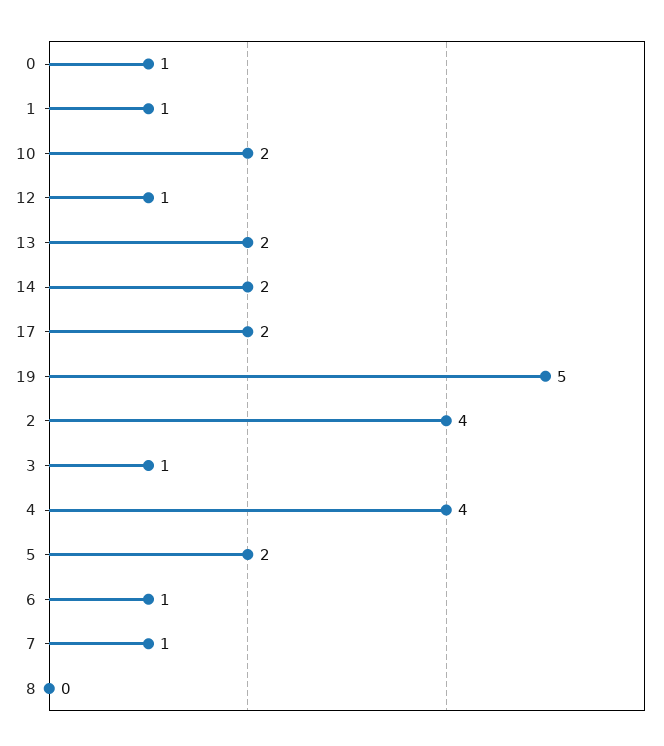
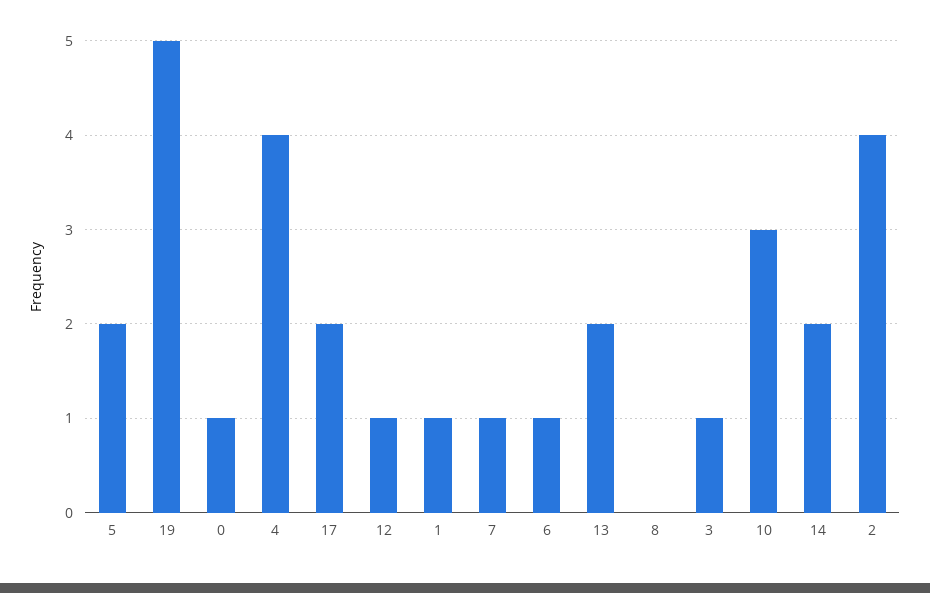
10: 2 -> 3

